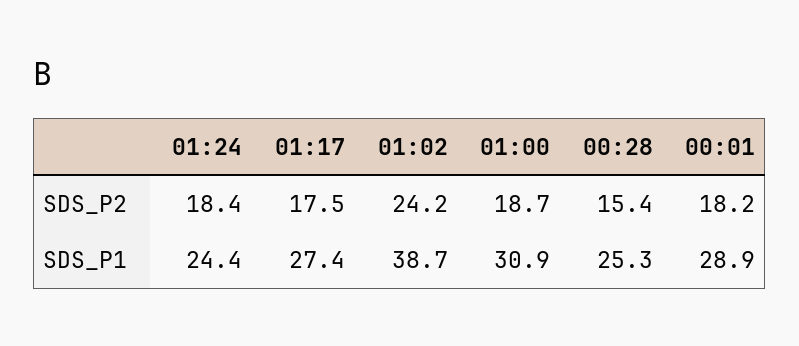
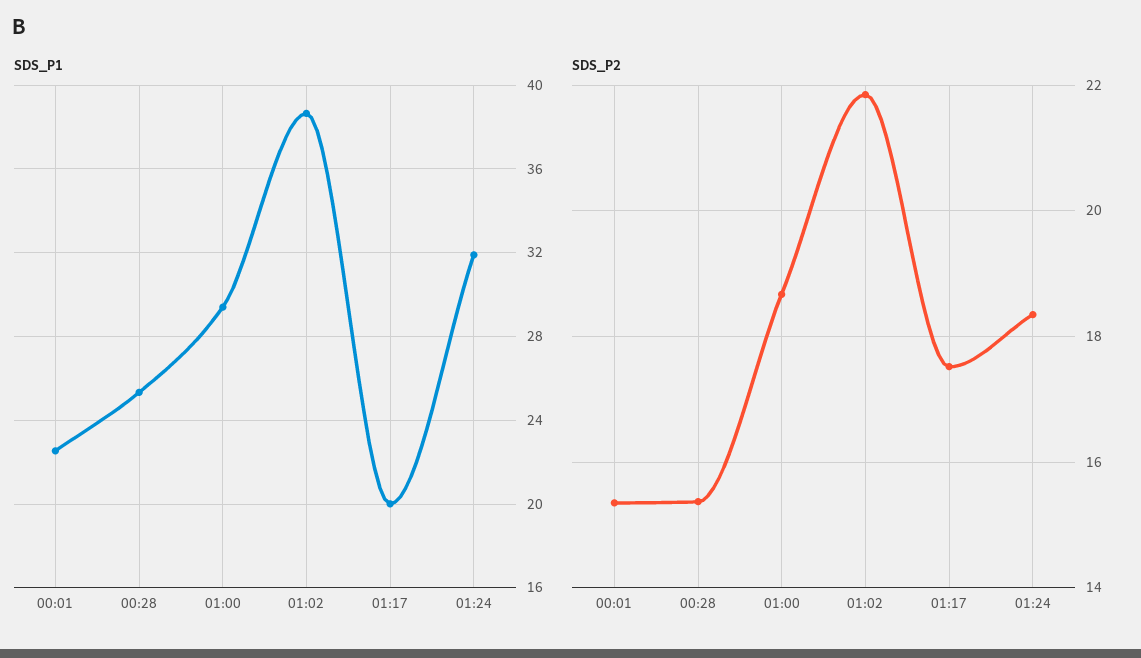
SDS_P2, 01:02: 24.2 -> 21.8
SDS_P2, 00:01: 18.2 -> 15.4
SDS_P1, 01:24: 24.4 -> 32
SDS_P1, 01:17: 27.4 -> 20
SDS_P1, 01:00: 30.9 -> 29.5
SDS_P1, 00:01: 28.9 -> 22.5

